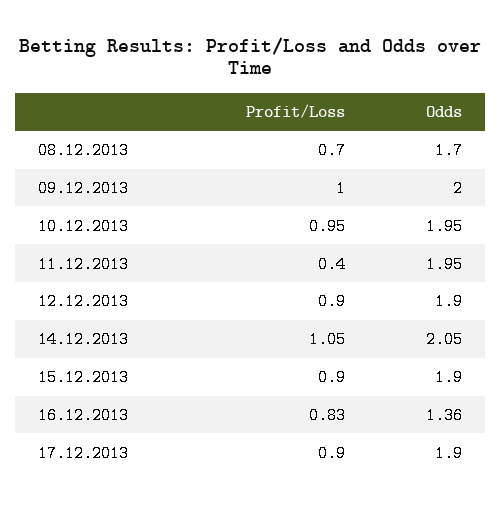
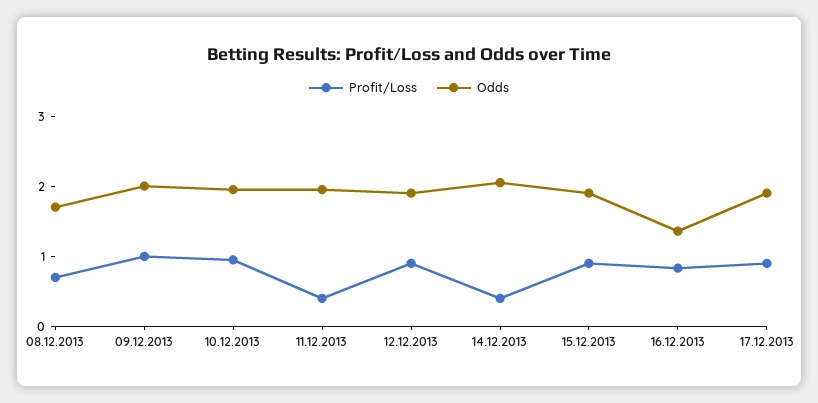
Profit/Loss, 14.12.2013: 1.05 -> 0.4

